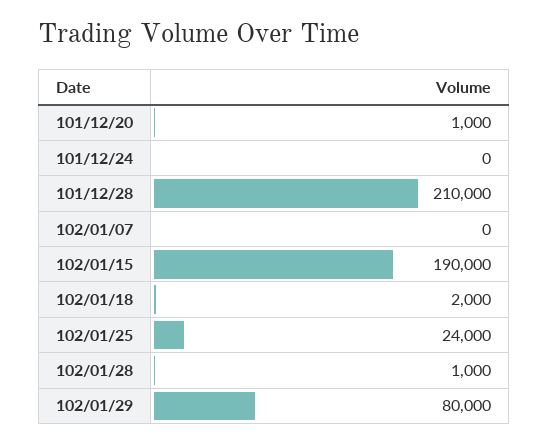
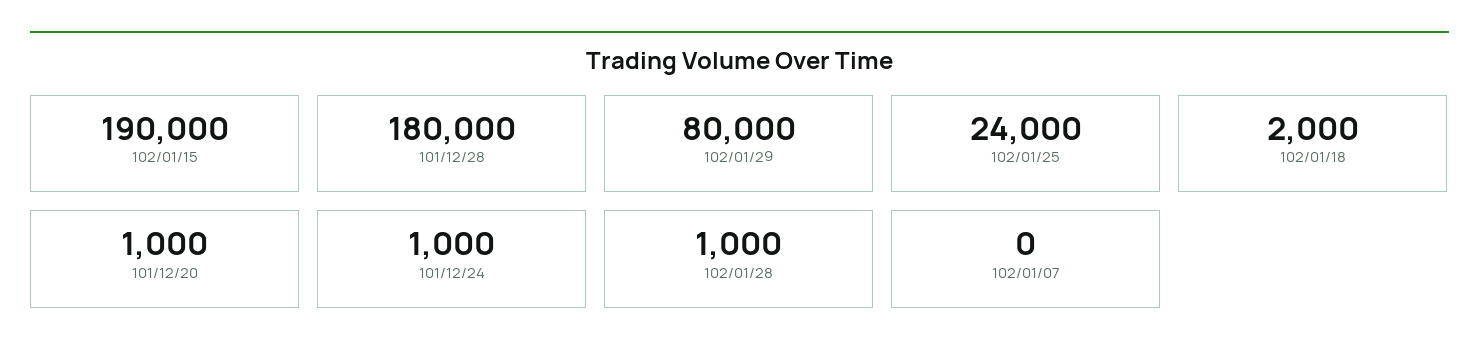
101/12/24: 0 -> 1000
101/12/28: 210000 -> 180000

